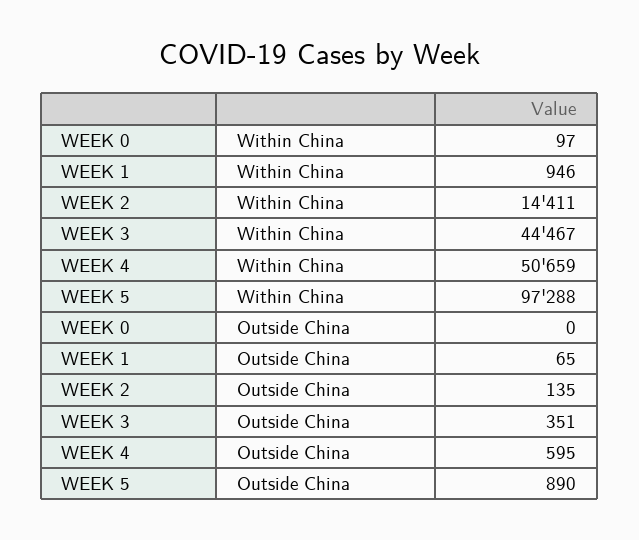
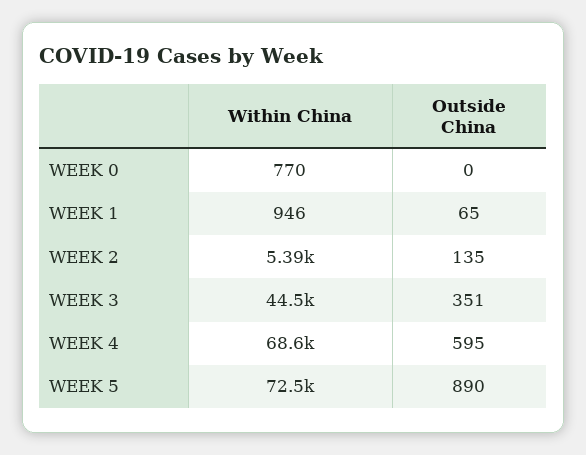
WEEK 0, Within China: 97 -> 770
WEEK 2, Within China: 14411 -> 5390
WEEK 4, Within China: 50659 -> 68600
WEEK 5, Within China: 97288 -> 72500

